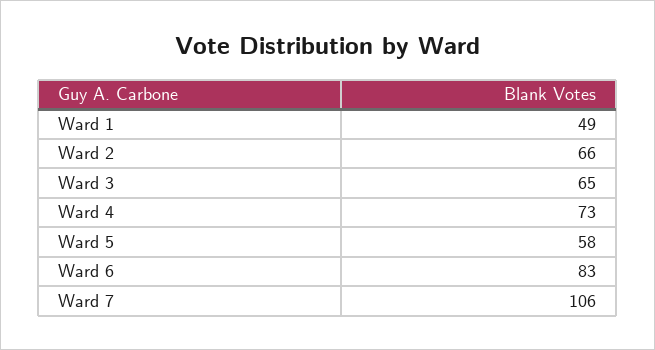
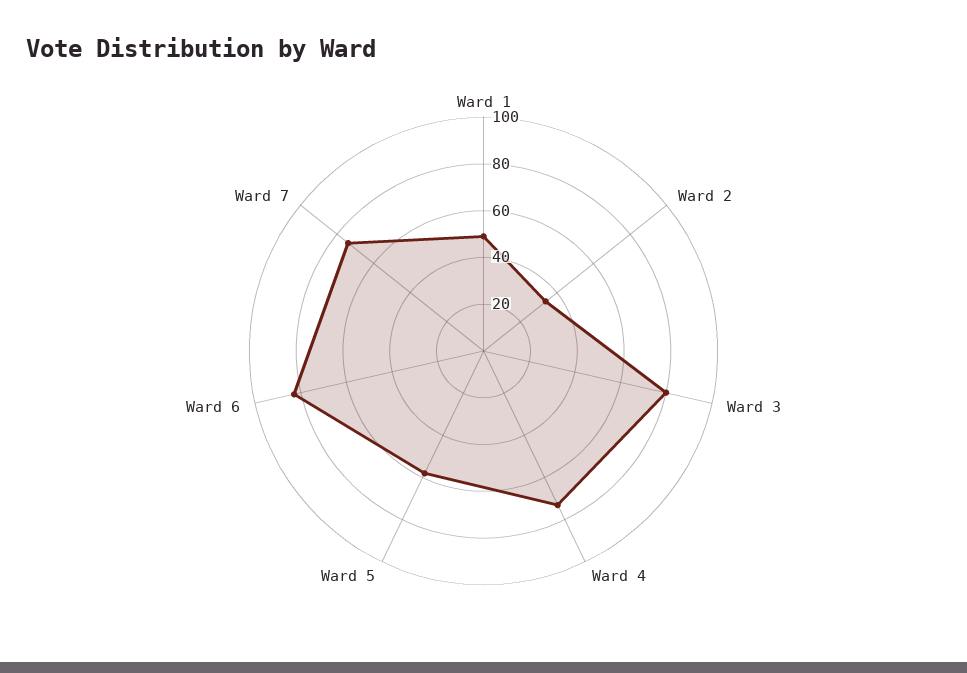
Ward 2: 66 -> 35
Ward 3: 65 -> 80
Ward 7: 106 -> 75

